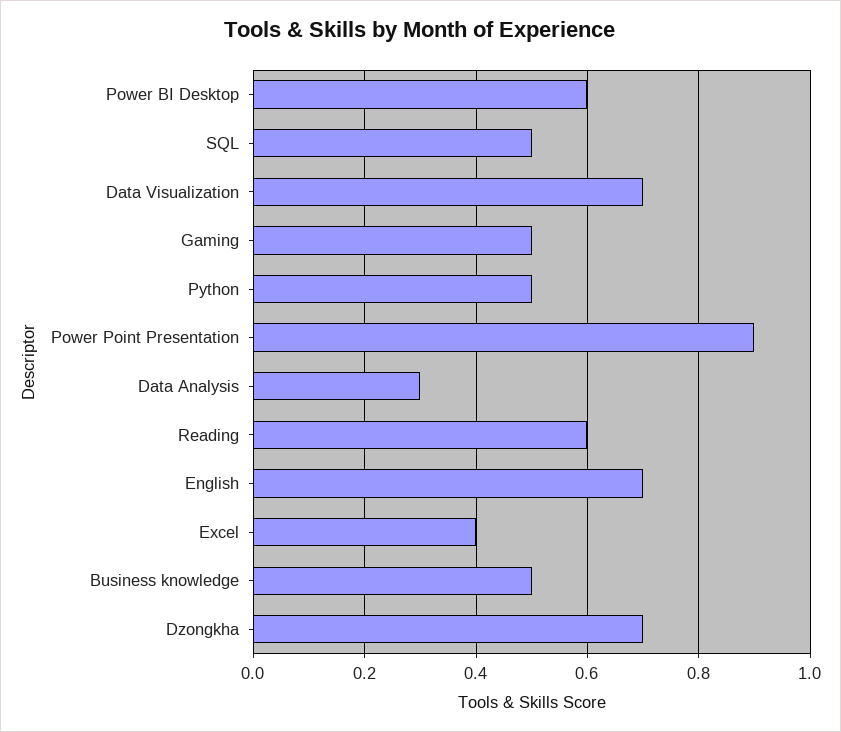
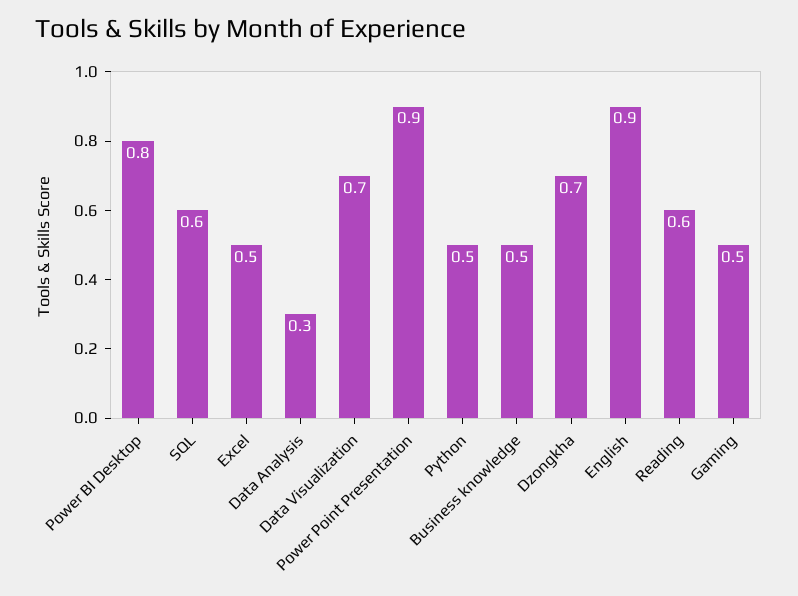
Power BI Desktop: 0.6 -> 0.8
SQL: 0.5 -> 0.6
English: 0.7 -> 0.9
Excel: 0.4 -> 0.5

